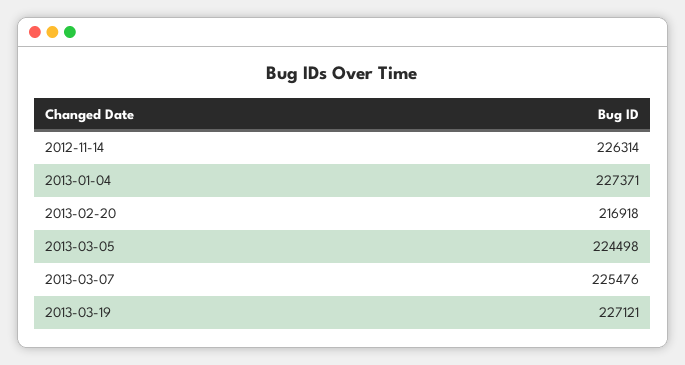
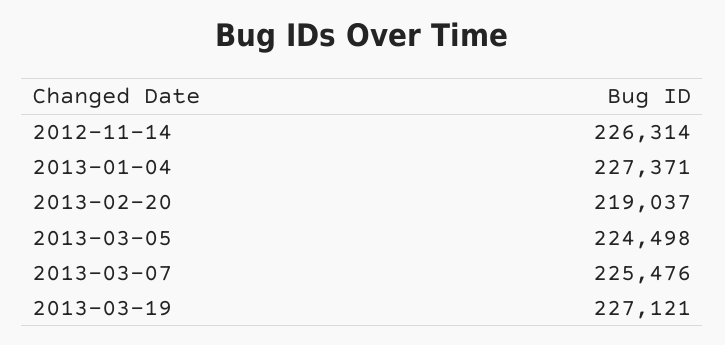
2013-02-20: 216918 -> 219037

